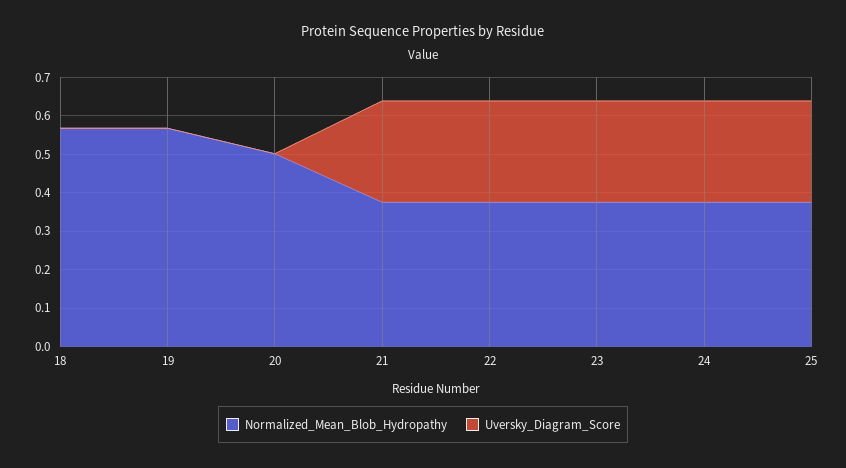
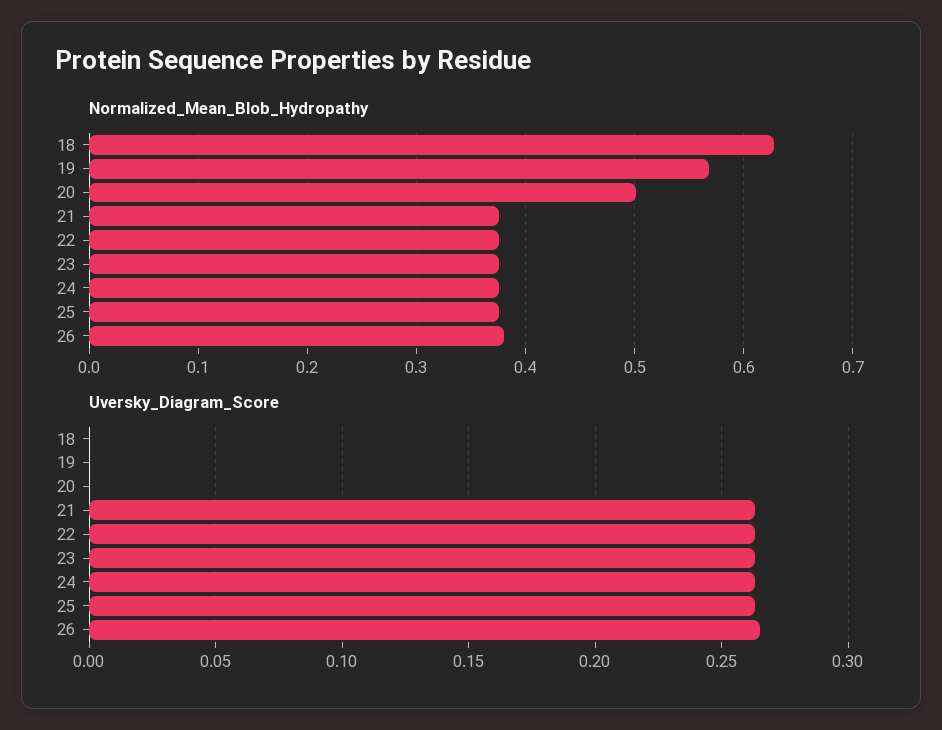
Normalized_Mean_Blob_Hydropathy, 18: 0.575 -> 0.63
Normalized_Mean_Blob_Hydropathy, 26: none -> 0.38
Uversky_Diagram_Score, 26: none -> 0.265

